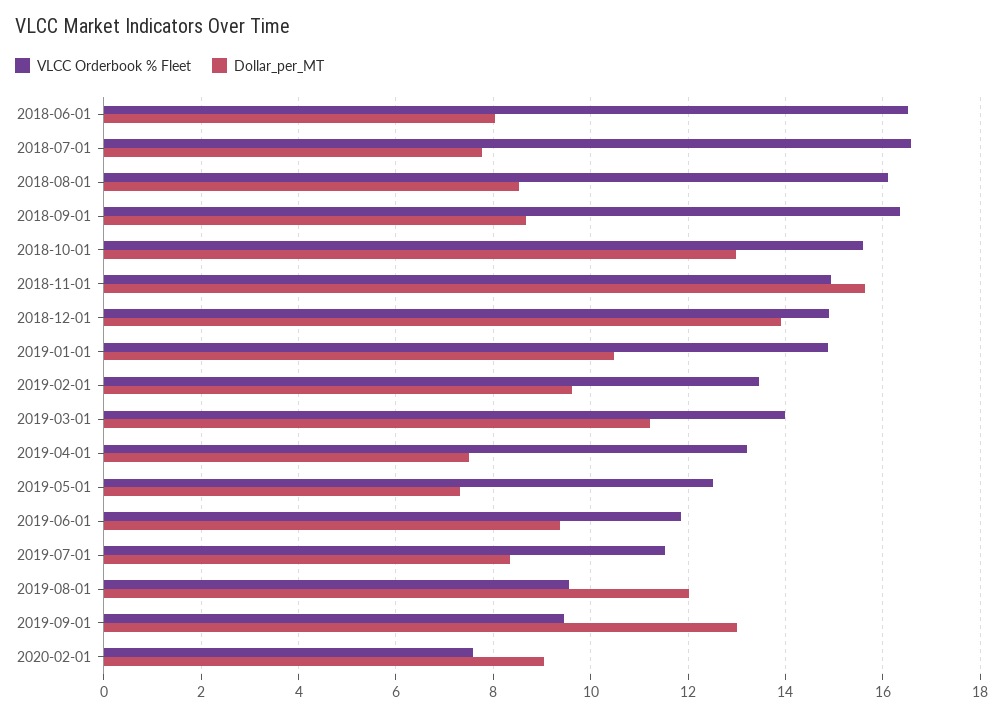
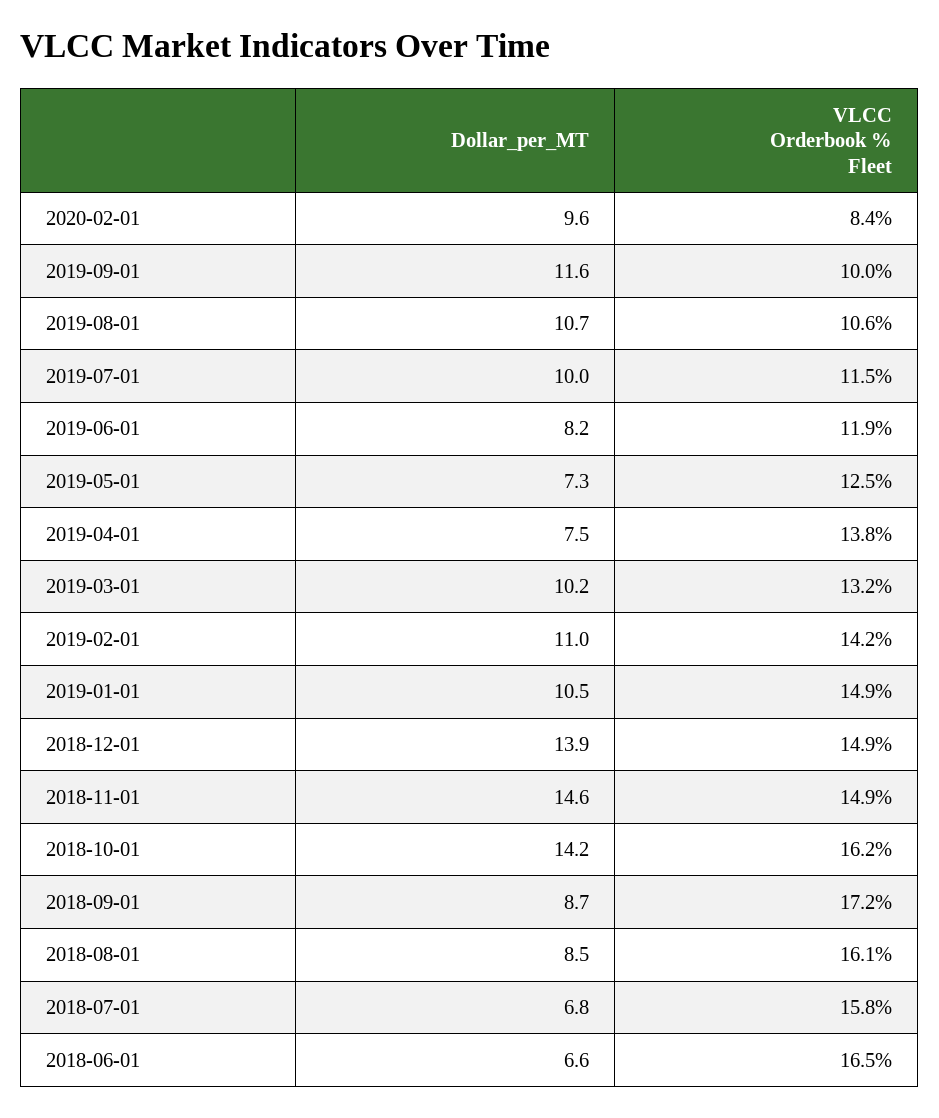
Dollar_per_MT, 2018-06-01: 8 -> 6.6
VLCC Orderbook % Fleet, 2018-07-01: 16.6 -> 15.8
Dollar_per_MT, 2018-07-01: 7.8 -> 6.8
VLCC Orderbook % Fleet, 2018-09-01: 16.4 -> 17.2
VLCC Orderbook % Fleet, 2018-10-01: 15.6 -> 16.2
Dollar_per_MT, 2018-10-01: 13 -> 14.2
Dollar_per_MT, 2018-11-01: 15.6 -> 14.6
VLCC Orderbook % Fleet, 2019-02-01: 13.4 -> 14.2
Dollar_per_MT, 2019-02-01: 9.6 -> 11
VLCC Orderbook % Fleet, 2019-03-01: 14 -> 13.2
Dollar_per_MT, 2019-03-01: 11.2 -> 10.2
VLCC Orderbook % Fleet, 2019-04-01: 13.2 -> 13.8
Dollar_per_MT, 2019-06-01: 9.4 -> 8.2
Dollar_per_MT, 2019-07-01: 8.4 -> 10
VLCC Orderbook % Fleet, 2019-08-01: 9.6 -> 10.6
Dollar_per_MT, 2019-08-01: 12 -> 10.7
VLCC Orderbook % Fleet, 2019-09-01: 9.4 -> 10
Dollar_per_MT, 2019-09-01: 13 -> 11.6
VLCC Orderbook % Fleet, 2020-02-01: 7.6 -> 8.4
Dollar_per_MT, 2020-02-01: 9 -> 9.6

